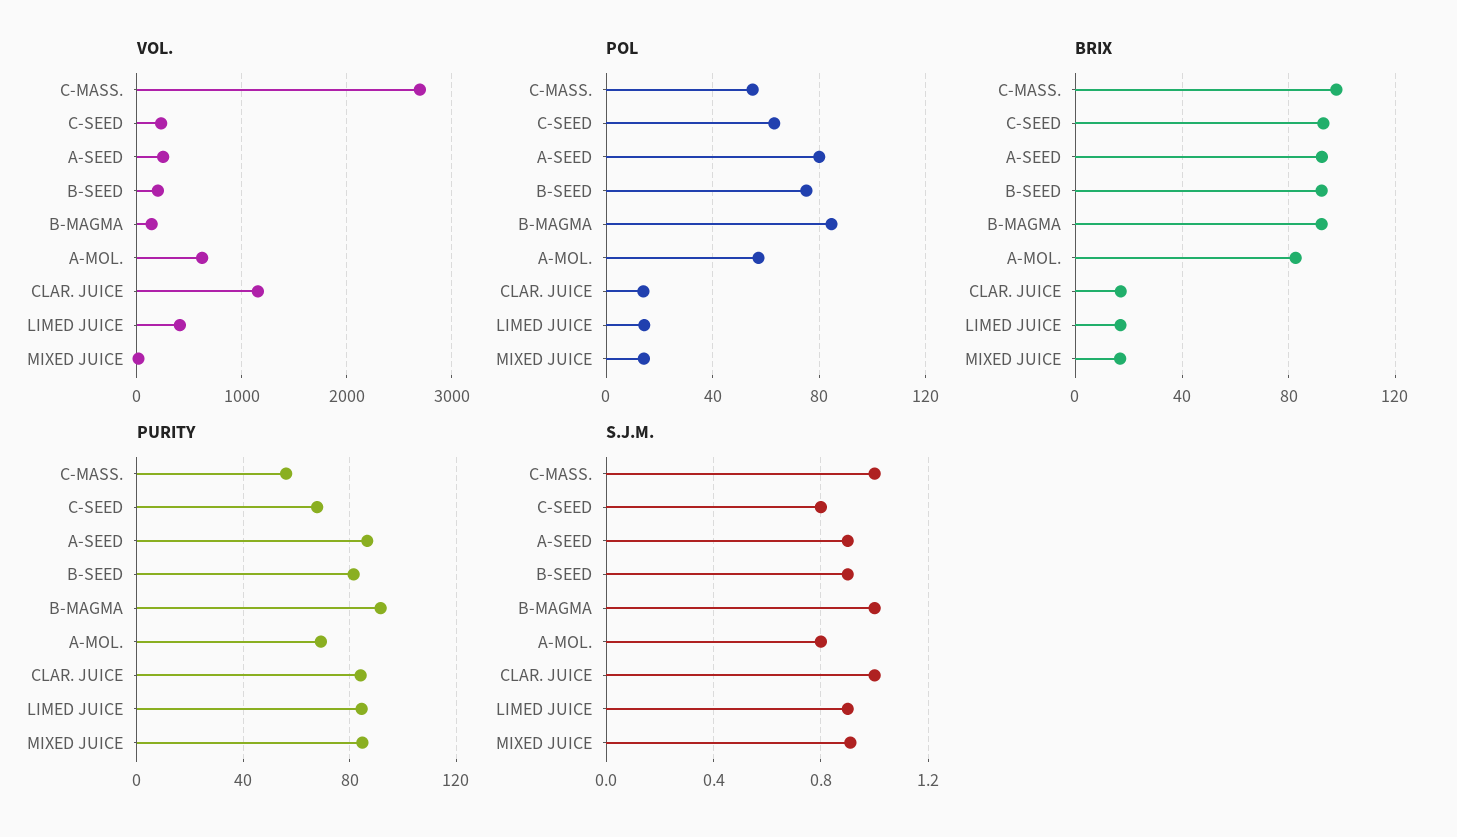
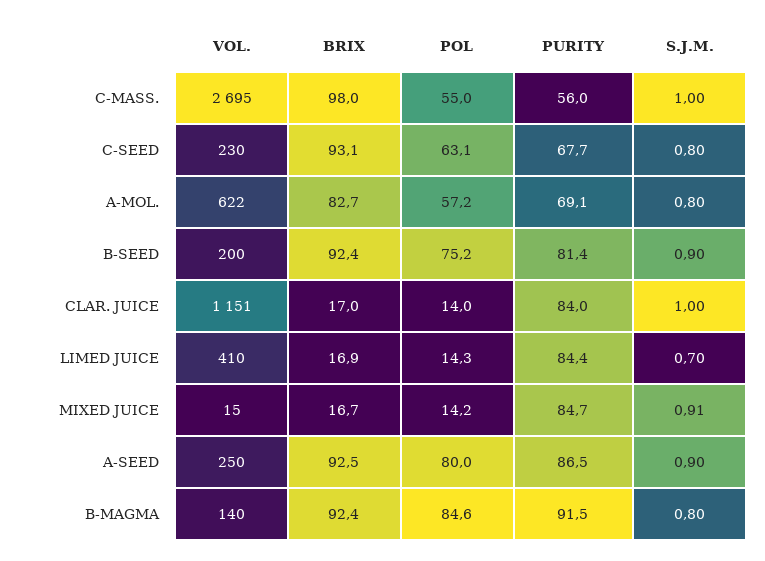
S.J.M., B-MAGMA: 1 -> 0.8
S.J.M., LIMED JUICE: 0.9 -> 0.7

